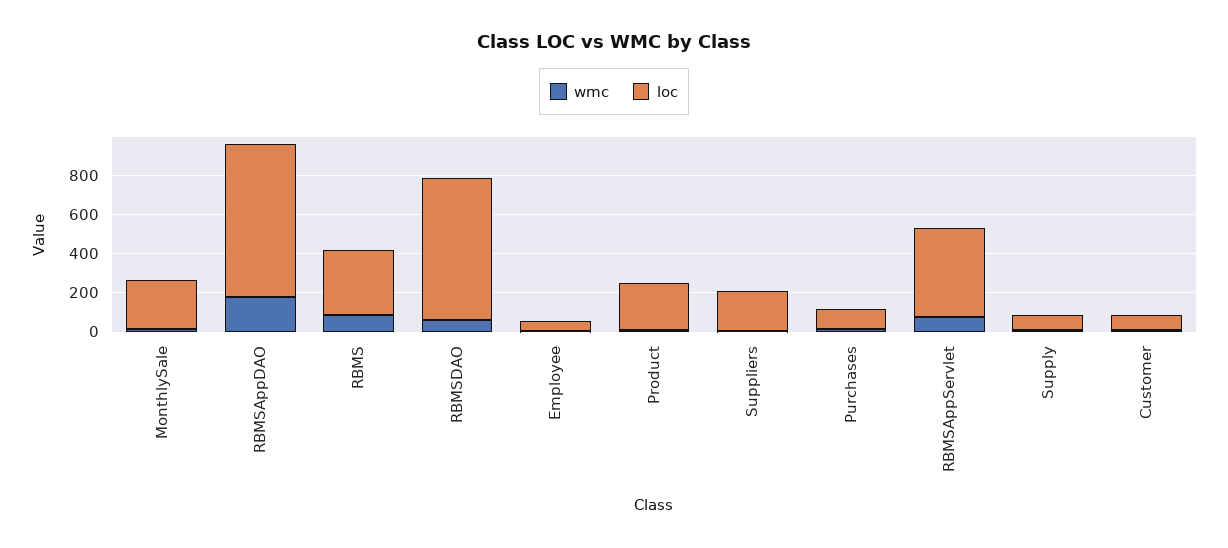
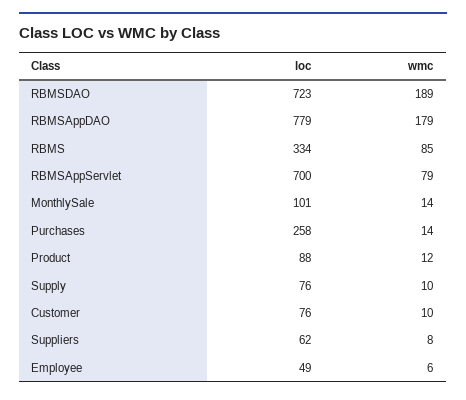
loc, MonthlySale: 250 -> 101
wmc, RBMSDAO: 50 -> 189
loc, Product: 250 -> 88
loc, Suppliers: 200 -> 62
loc, Purchases: 100 -> 258
loc, RBMSAppServlet: 450 -> 700

